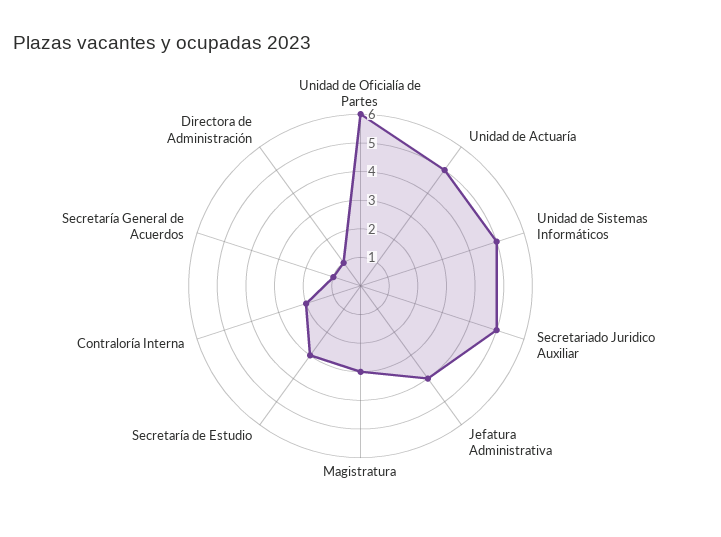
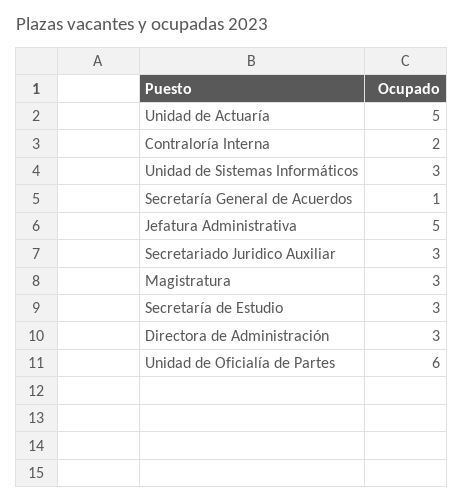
Unidad de Sistemas Informáticos: 5 -> 3
Secretariado Juridico Auxiliar: 5 -> 3
Jefatura Administrativa: 4 -> 5
Directora de Administración: 1 -> 3

